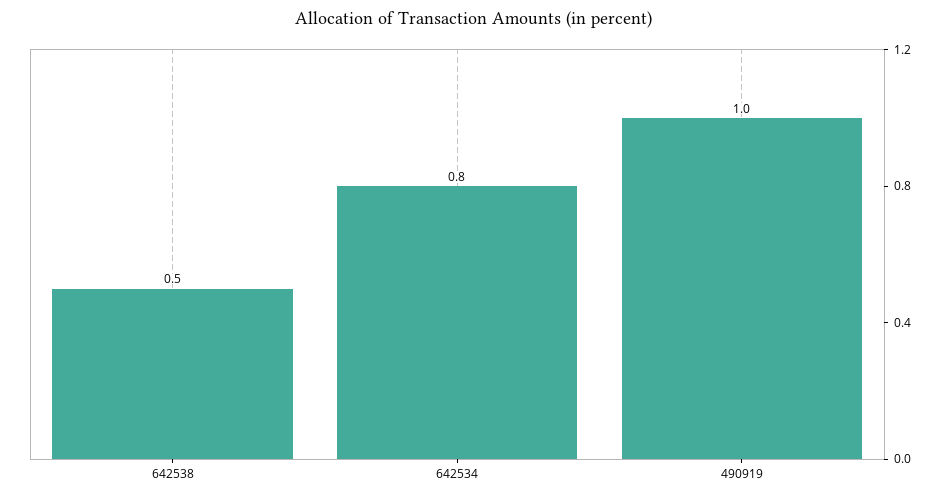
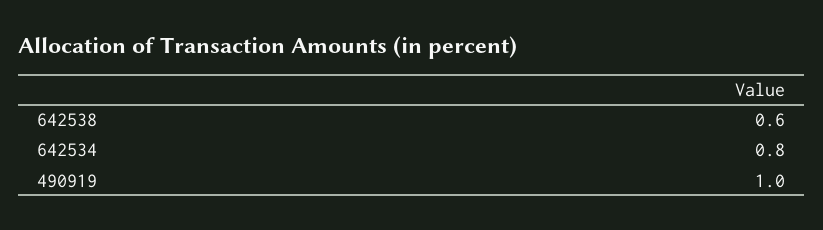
642538: 0.5 -> 0.6

